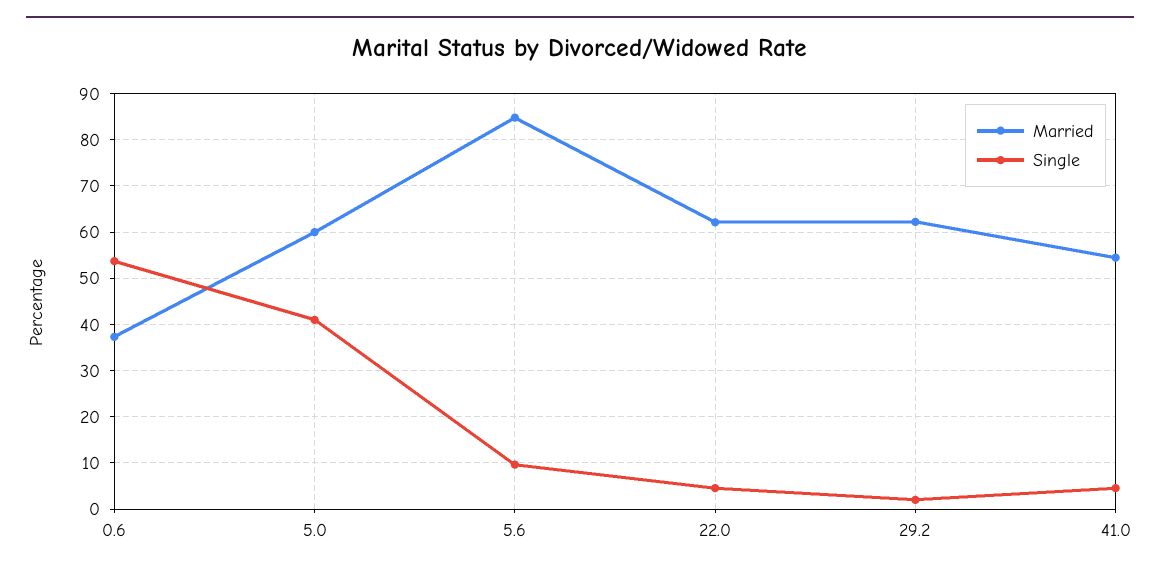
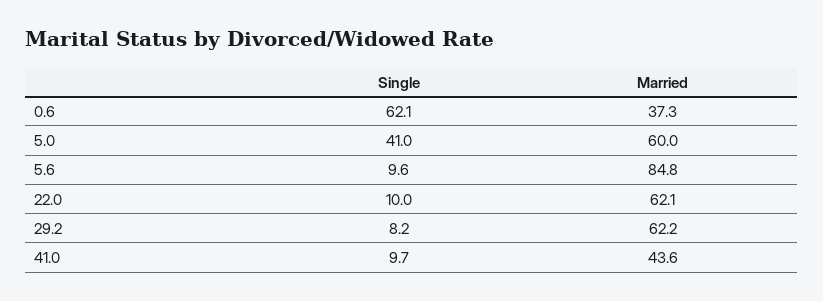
Single, 0.6: 54 -> 62.1
Single, 22.0: 4 -> 10
Single, 29.2: 2 -> 8.2
Married, 41.0: 54 -> 43.6
Single, 41.0: 4 -> 9.7

